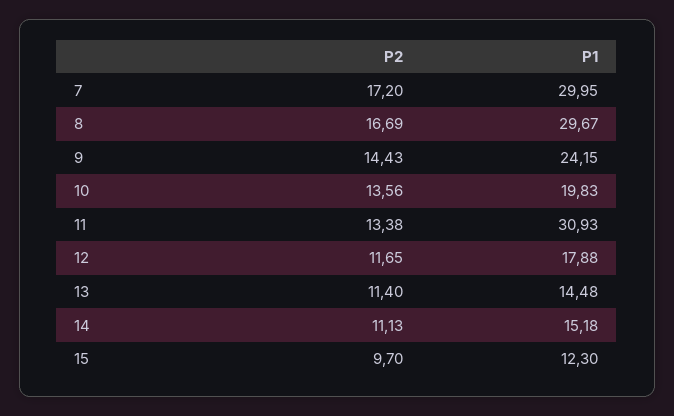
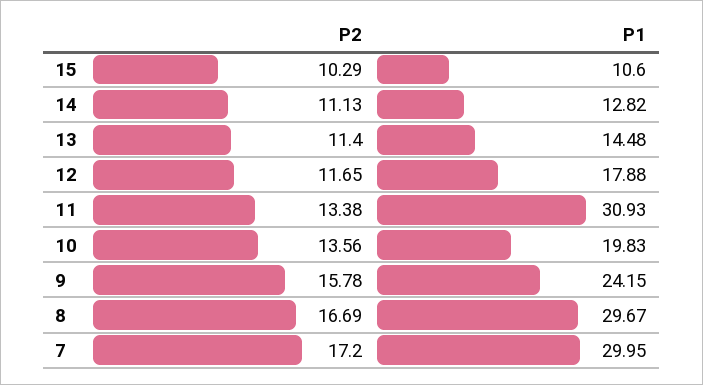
P2, 9: 14.43 -> 15.78
P1, 14: 15.18 -> 12.82
P2, 15: 9.7 -> 10.29
P1, 15: 12.3 -> 10.6

